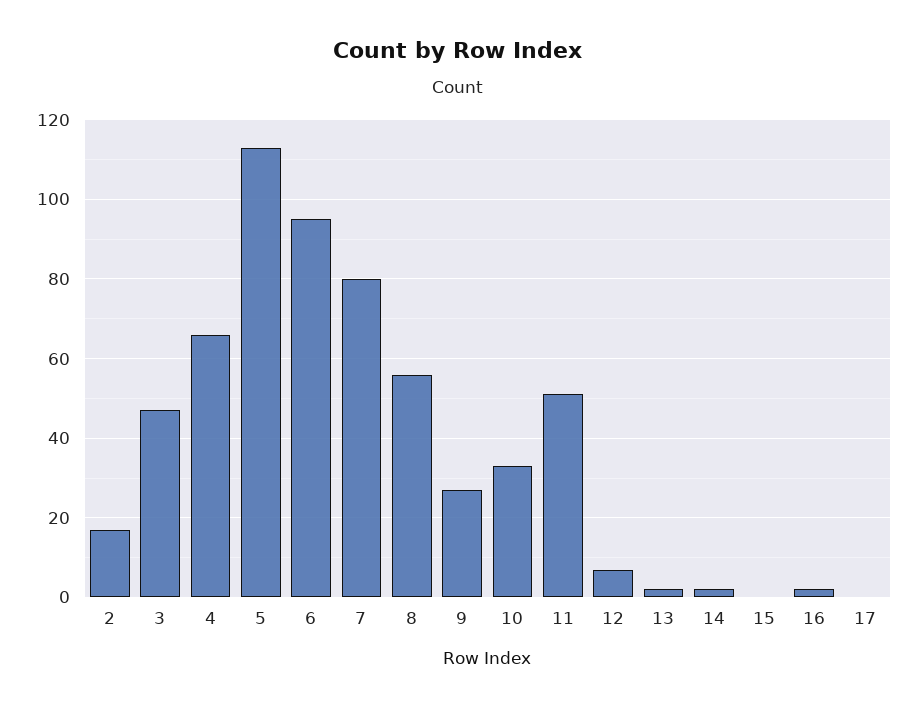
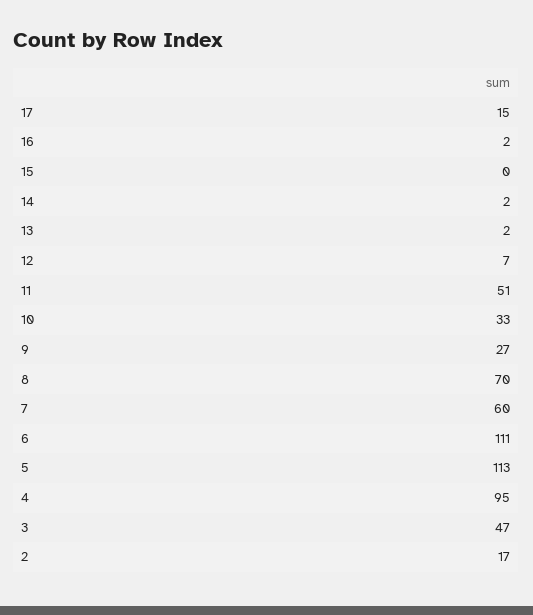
4: 65 -> 95
6: 95 -> 111
7: 80 -> 60
8: 55 -> 70
17: 0 -> 15

